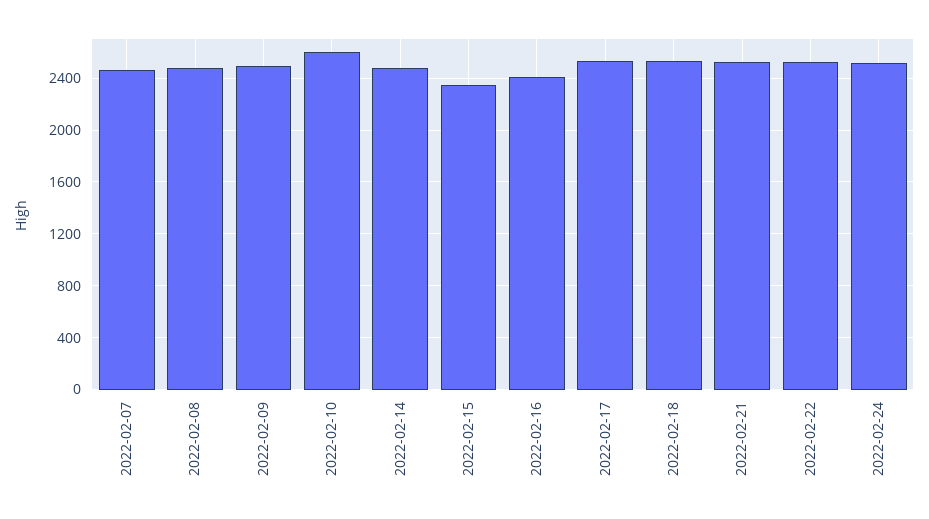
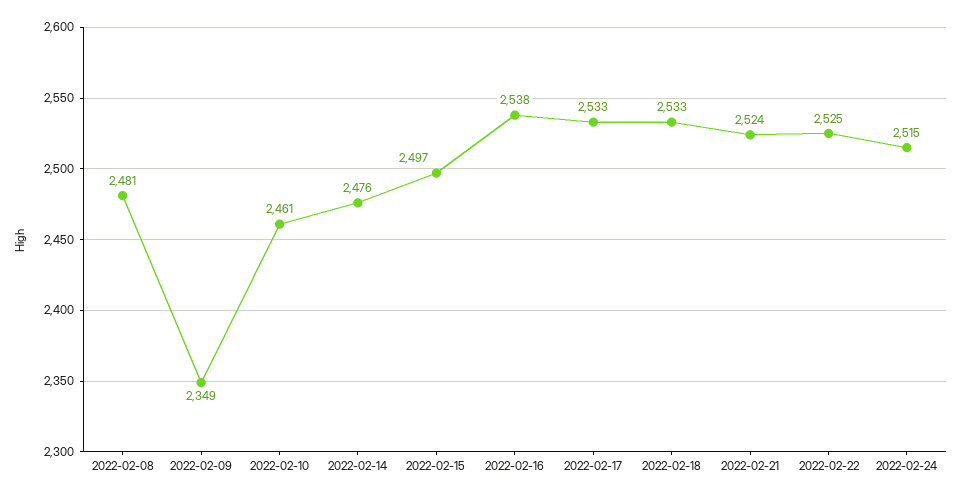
2022-02-07: 2450 -> none
2022-02-09: 2500 -> 2349
2022-02-10: 2600 -> 2461
2022-02-15: 2350 -> 2497
2022-02-16: 2400 -> 2538

